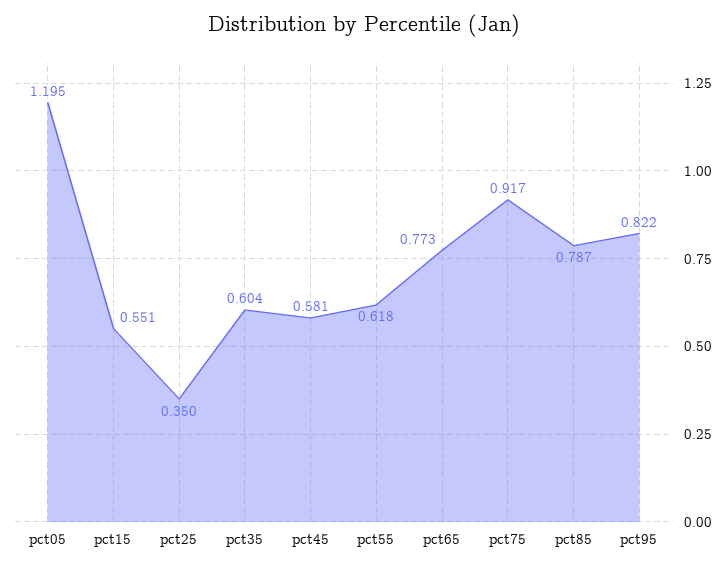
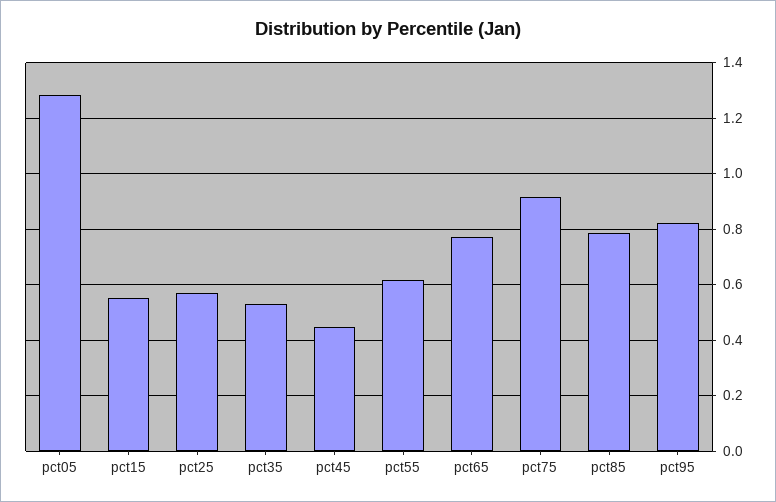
pct05: 1.195 -> 1.275
pct25: 0.35 -> 0.575
pct35: 0.604 -> 0.525
pct45: 0.581 -> 0.45

